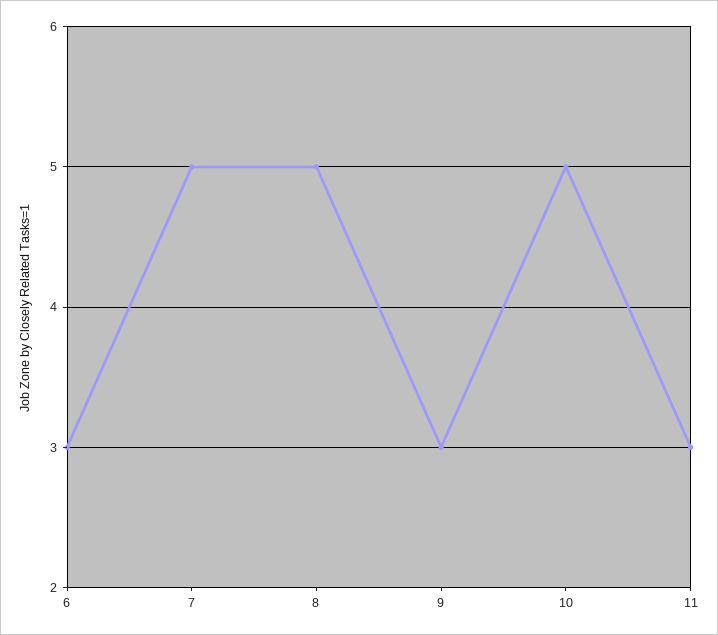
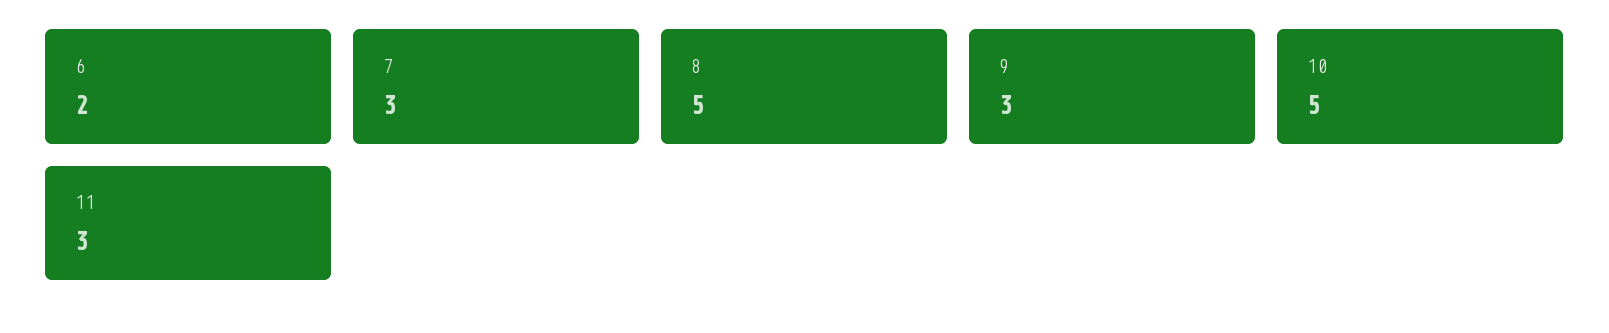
6: 3 -> 2
7: 5 -> 3

